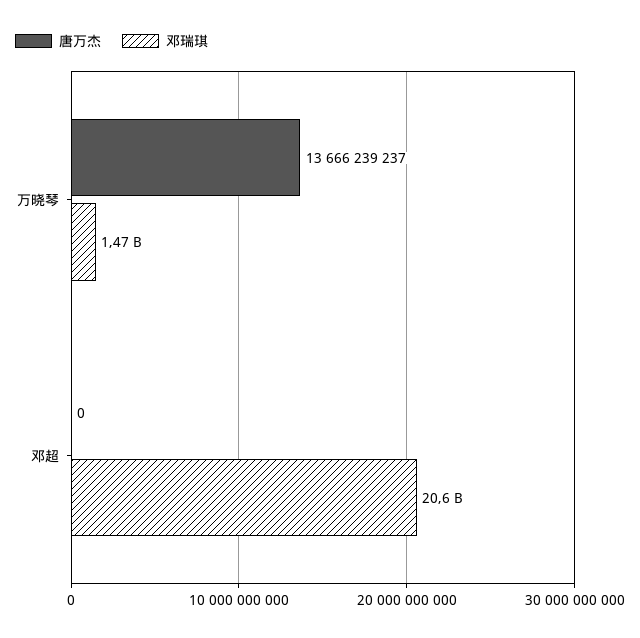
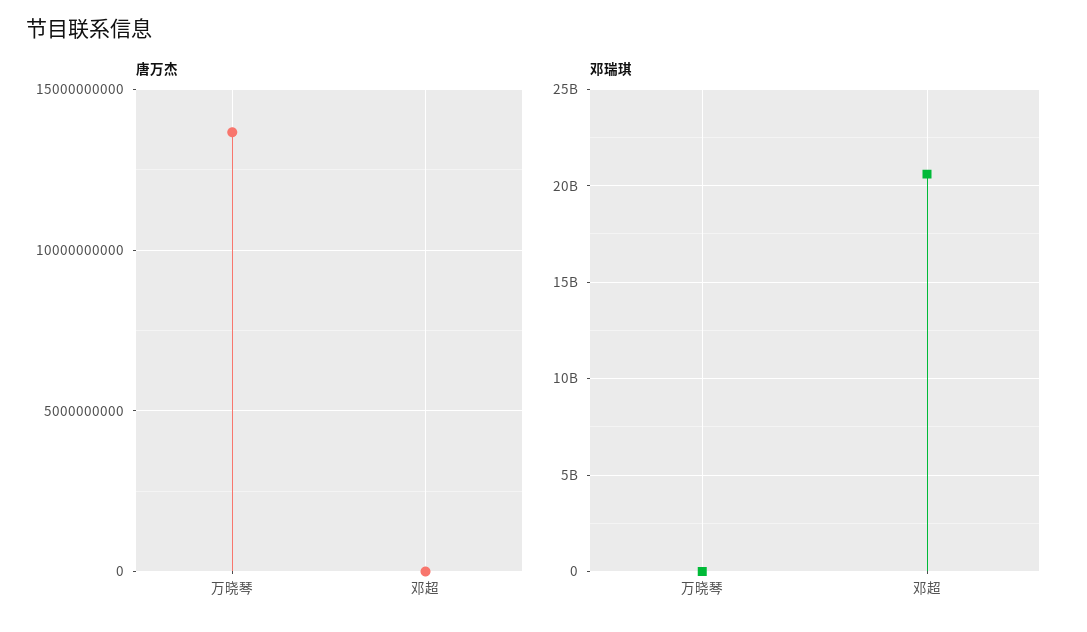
邓瑞琪, 万晓琴: 1470000000 -> 0

